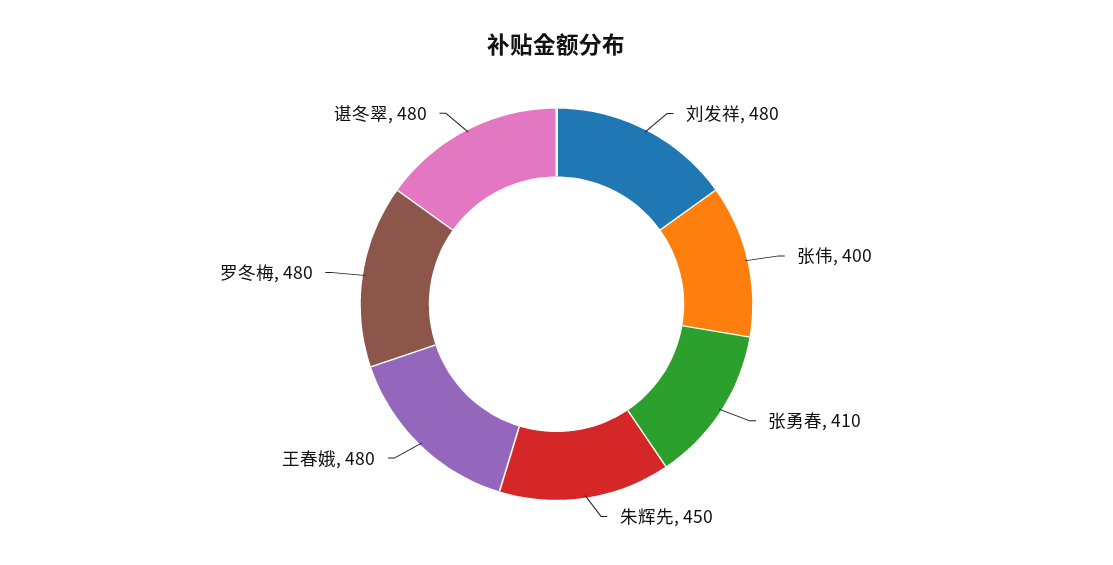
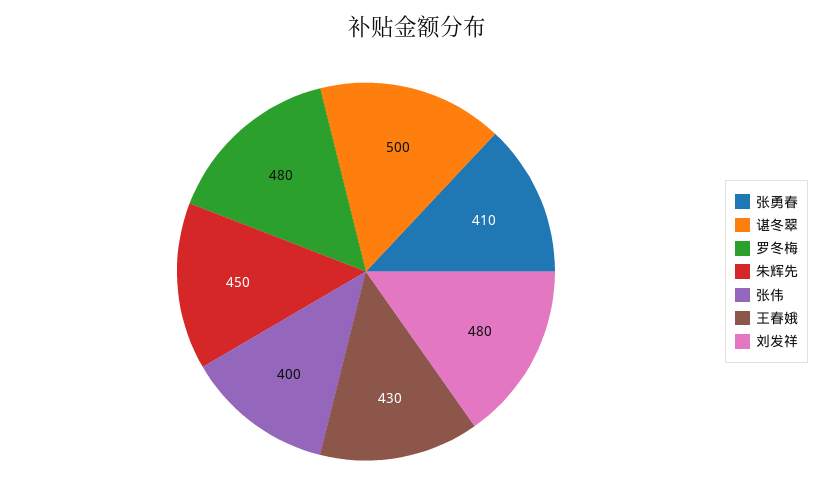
王春娥: 480 -> 430
谌冬翠: 480 -> 500

